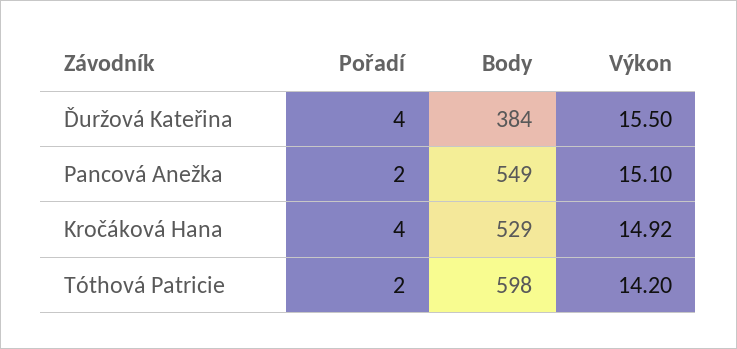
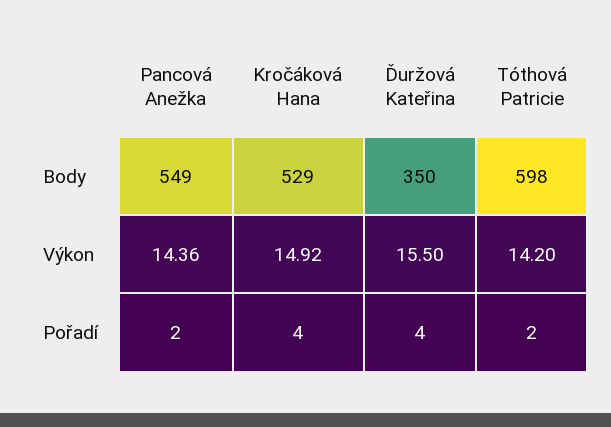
Body, Ďuržová Kateřina: 384 -> 350
Výkon, Pancová Anežka: 15.1 -> 14.36

